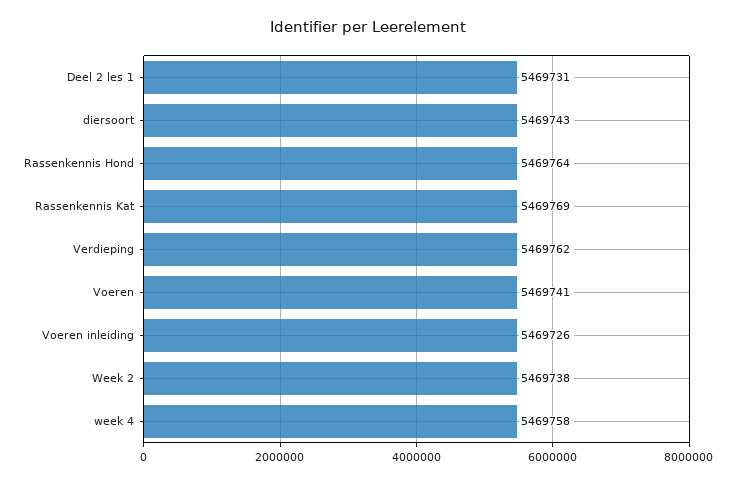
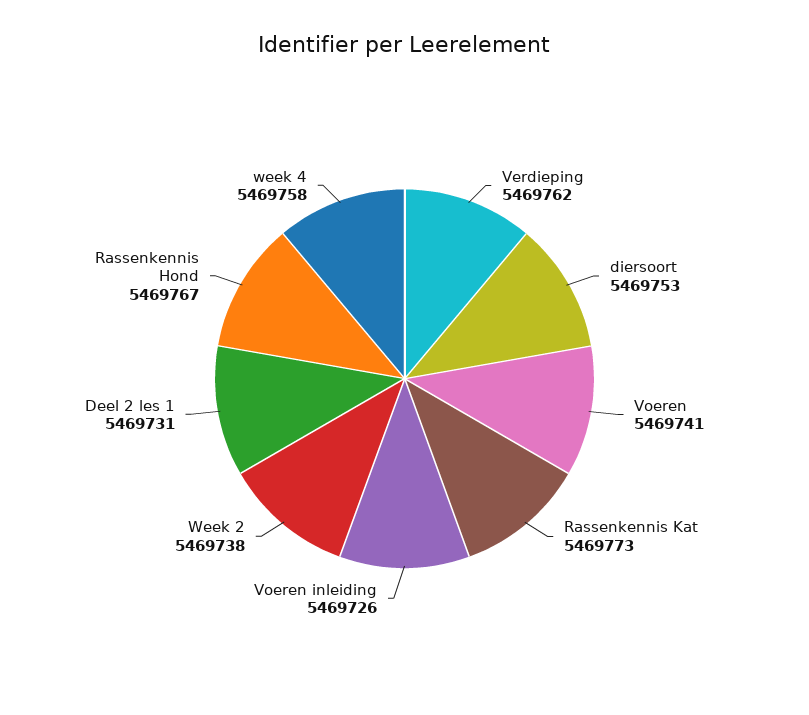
diersoort: 5469743 -> 5469753
Rassenkennis Hond: 5469764 -> 5469767
Rassenkennis Kat: 5469769 -> 5469773

